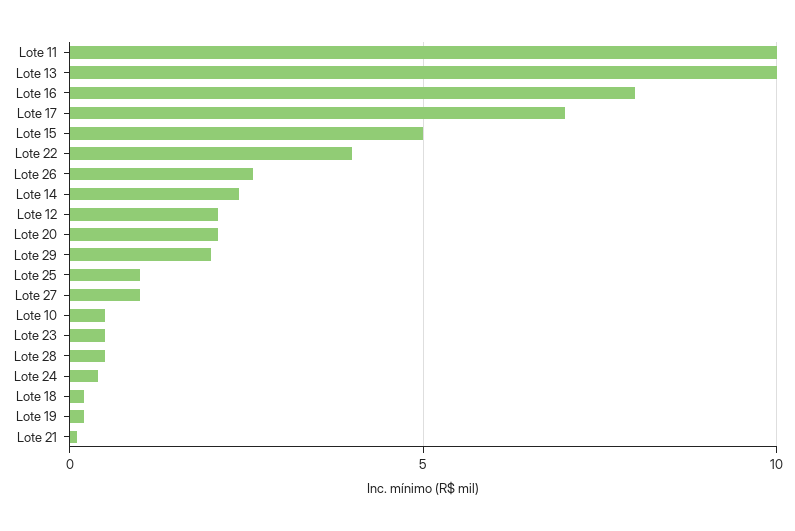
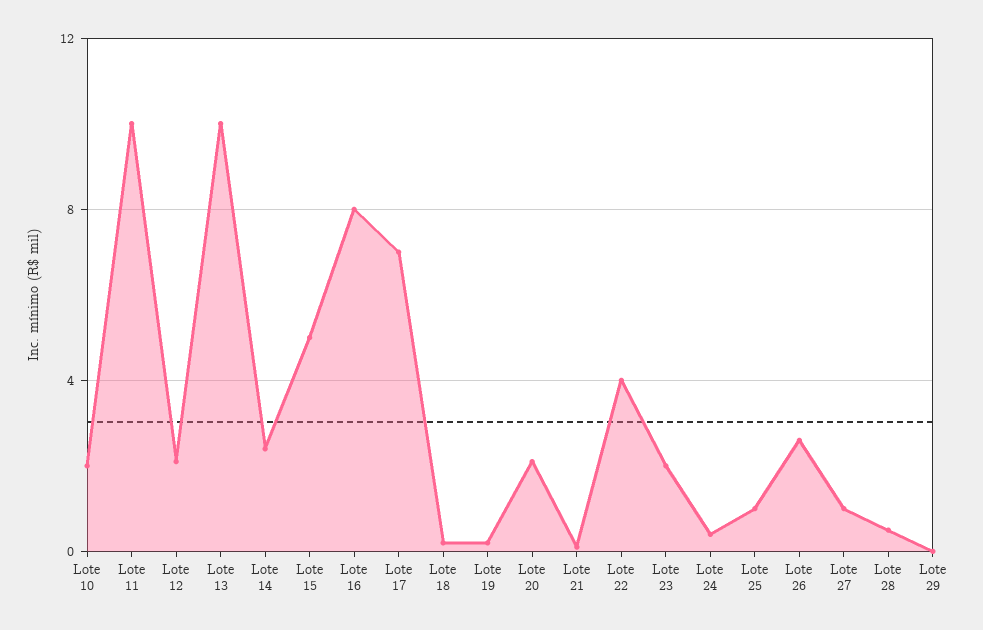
Lote 29: 2 -> 0
Lote 10: 0.5 -> 2
Lote 23: 0.5 -> 2

